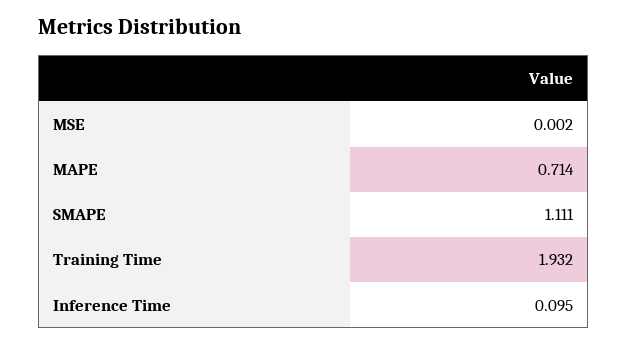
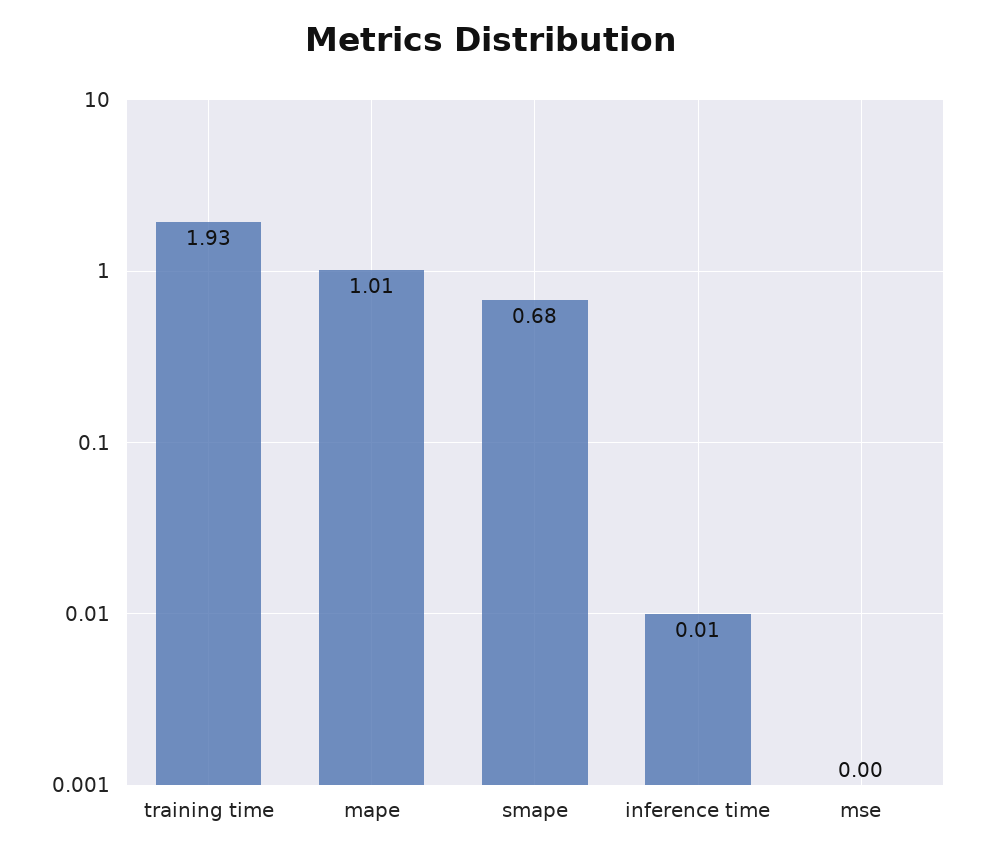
MAPE: 0.714 -> 1.01
SMAPE: 1.111 -> 0.68
Inference Time: 0.095 -> 0.01

